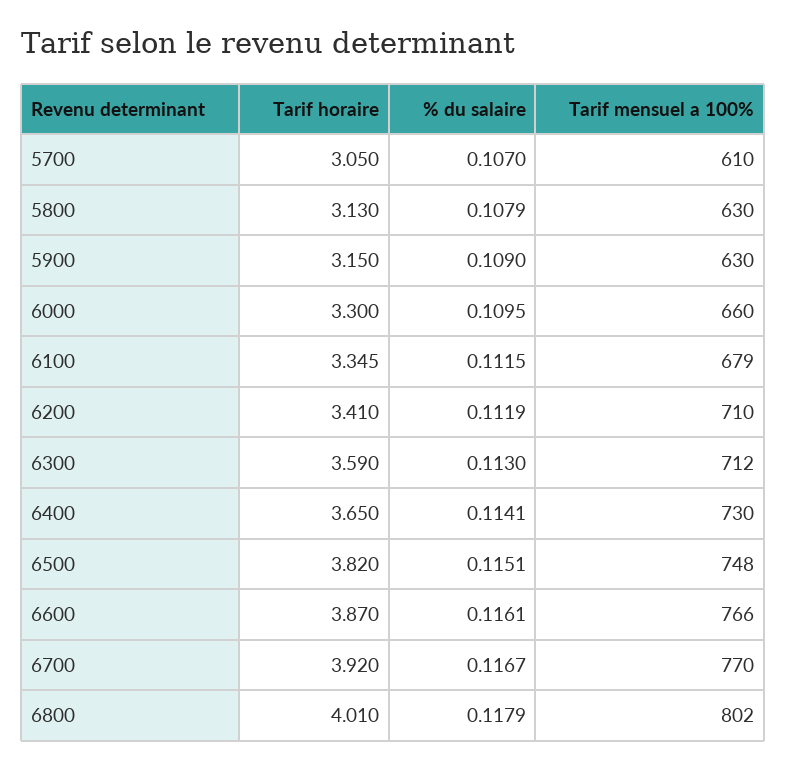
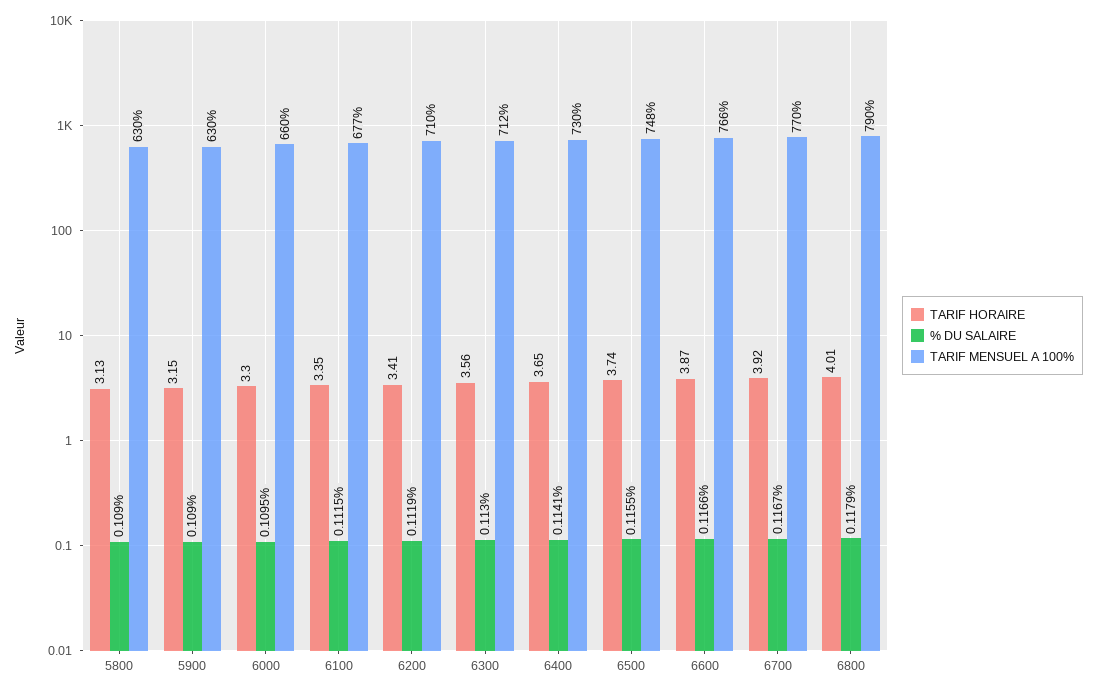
Tarif horaire, 5700: 3.05 -> none
% du salaire, 5700: 0.107 -> none
Tarif mensuel a 100%, 5700: 610 -> none
% du salaire, 5800: 0.1079 -> 0.109
Tarif mensuel a 100%, 6100: 679 -> 677
Tarif horaire, 6300: 3.59 -> 3.56
Tarif horaire, 6500: 3.82 -> 3.74
% du salaire, 6500: 0.1151 -> 0.1155
% du salaire, 6600: 0.1161 -> 0.1166
Tarif mensuel a 100%, 6800: 802 -> 790

